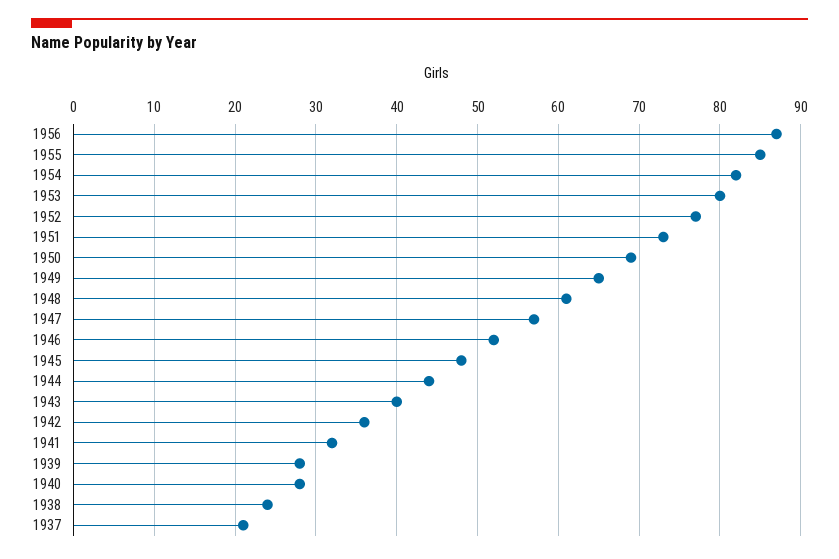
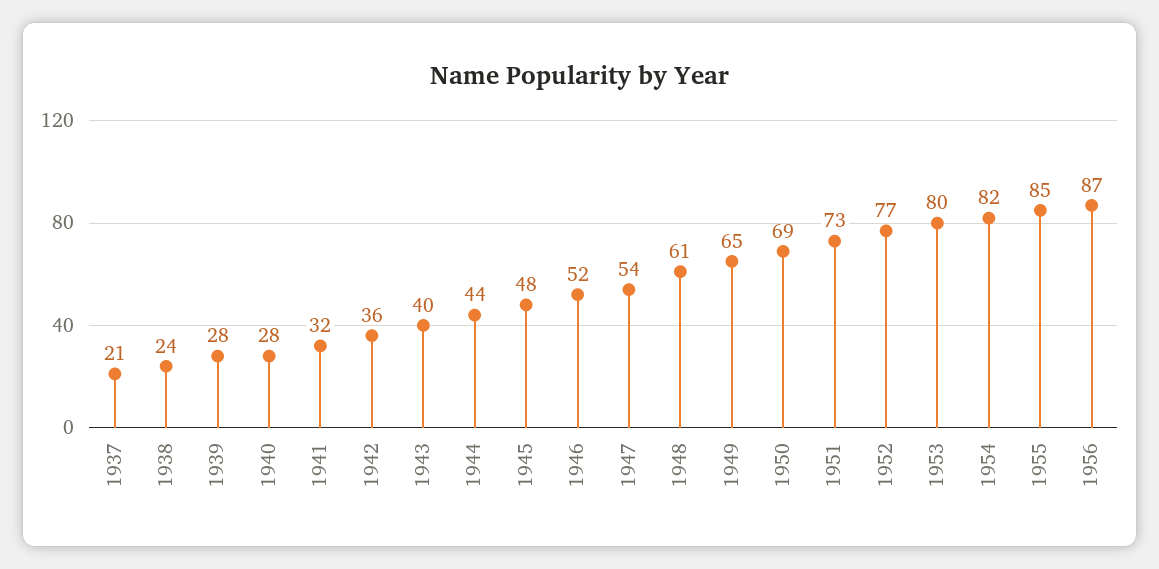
1947: 57 -> 54

